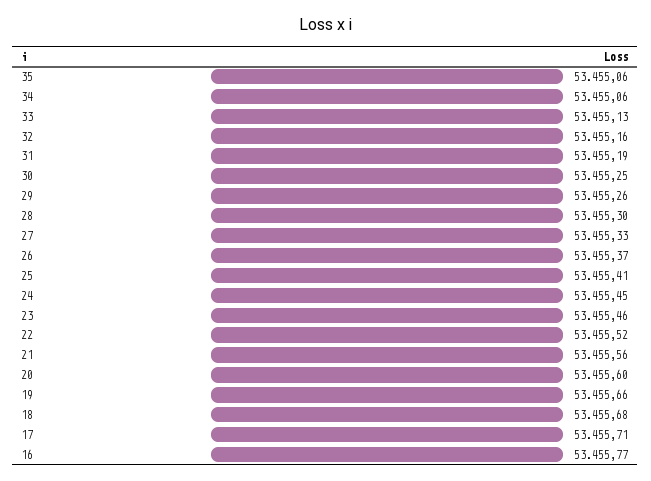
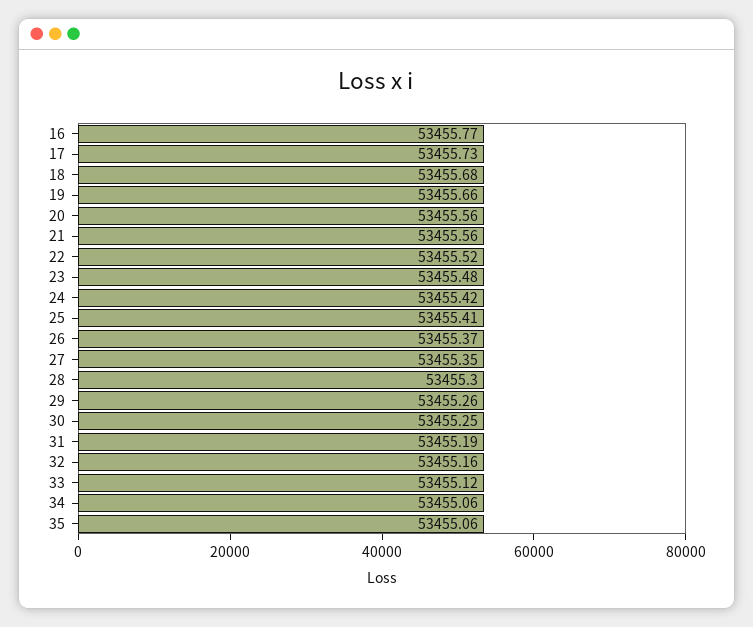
33: 53455.13 -> 53455.12
27: 53455.33 -> 53455.35
24: 53455.45 -> 53455.42
23: 53455.46 -> 53455.48
20: 53455.6 -> 53455.56
17: 53455.71 -> 53455.73

